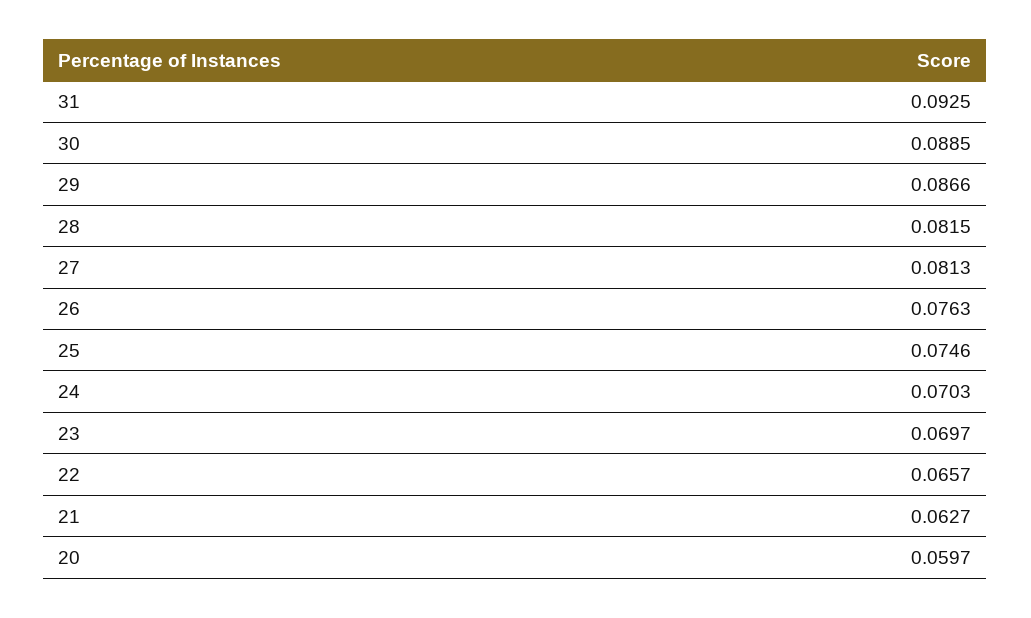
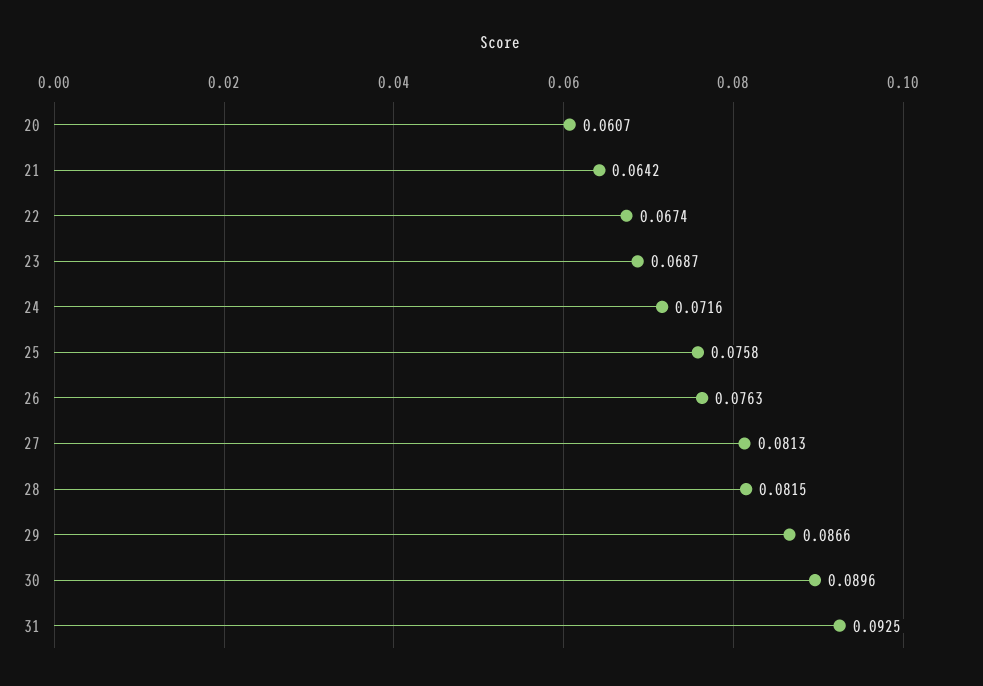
30: 0.0885 -> 0.0896
25: 0.0746 -> 0.0758
24: 0.0703 -> 0.0716
23: 0.0697 -> 0.0687
22: 0.0657 -> 0.0674
21: 0.0627 -> 0.0642
20: 0.0597 -> 0.0607

